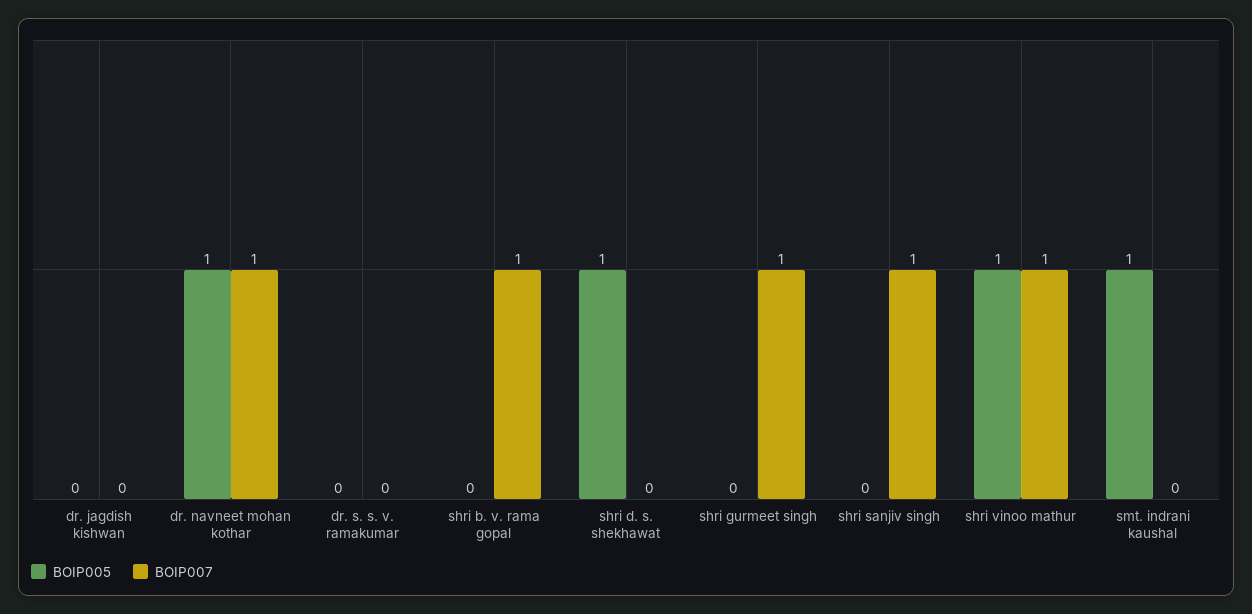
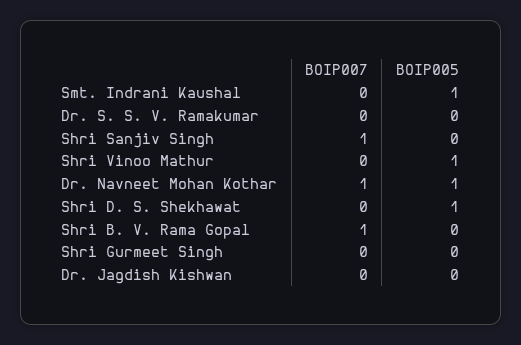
BOIP007, shri gurmeet singh: 1 -> 0
BOIP007, shri vinoo mathur: 1 -> 0

